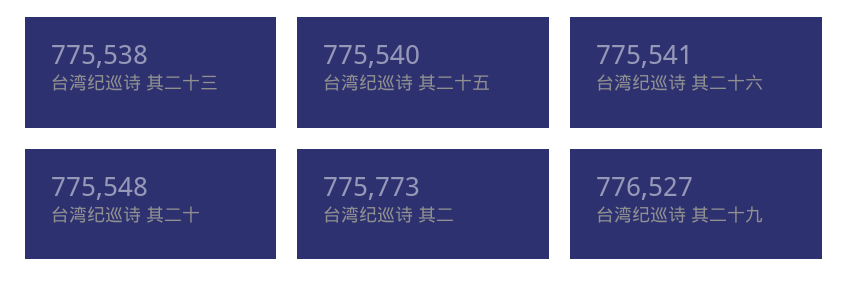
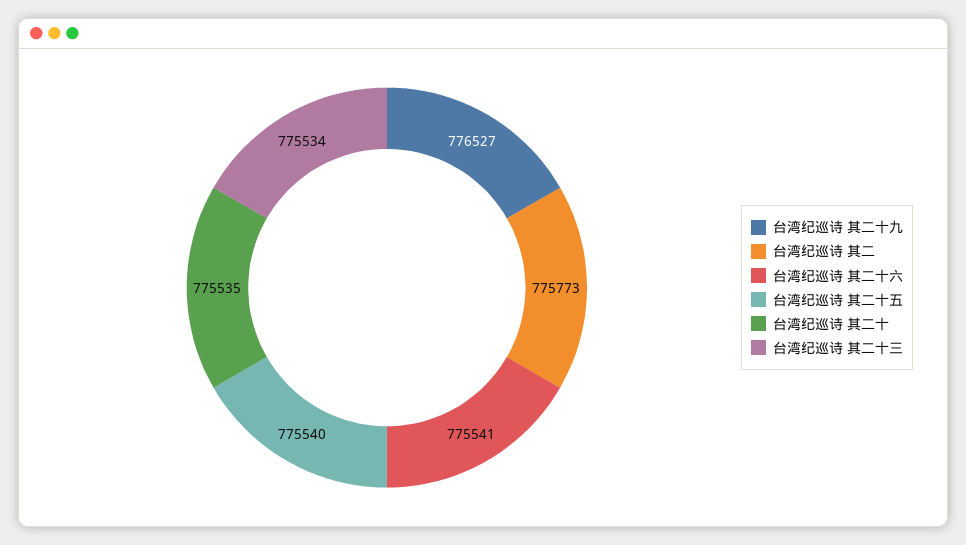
台湾纪巡诗 其二十三: 775538 -> 775534
台湾纪巡诗 其二十: 775548 -> 775535

